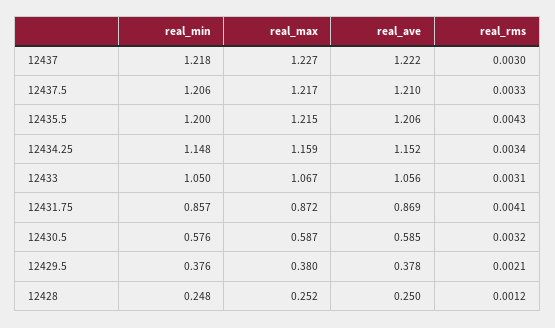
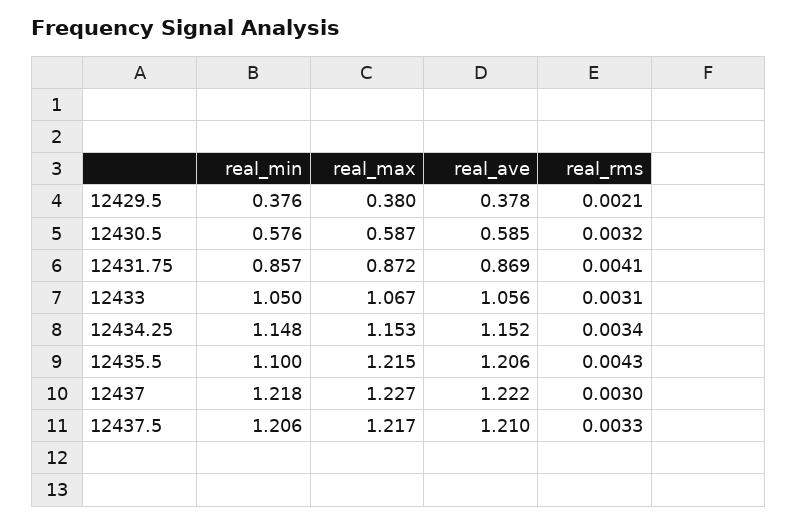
real_min, 12435.5: 1.2 -> 1.1
real_max, 12434.25: 1.159 -> 1.153
real_min, 12428: 0.248 -> none
real_max, 12428: 0.252 -> none
real_ave, 12428: 0.25 -> none
real_rms, 12428: 0.0012 -> none

